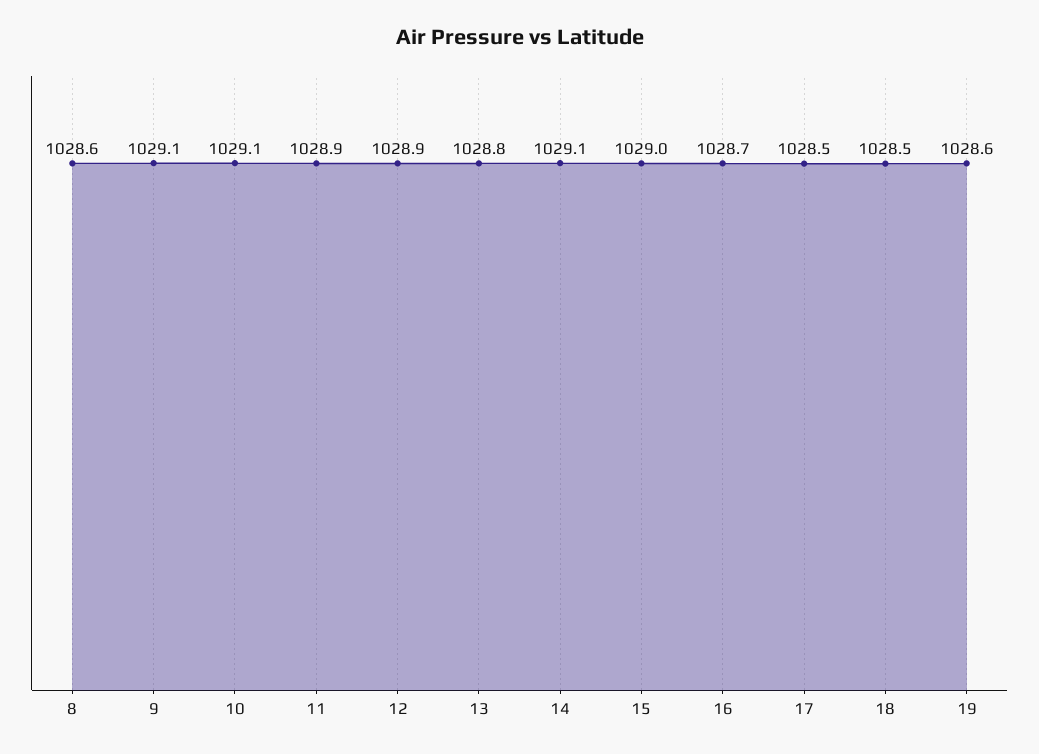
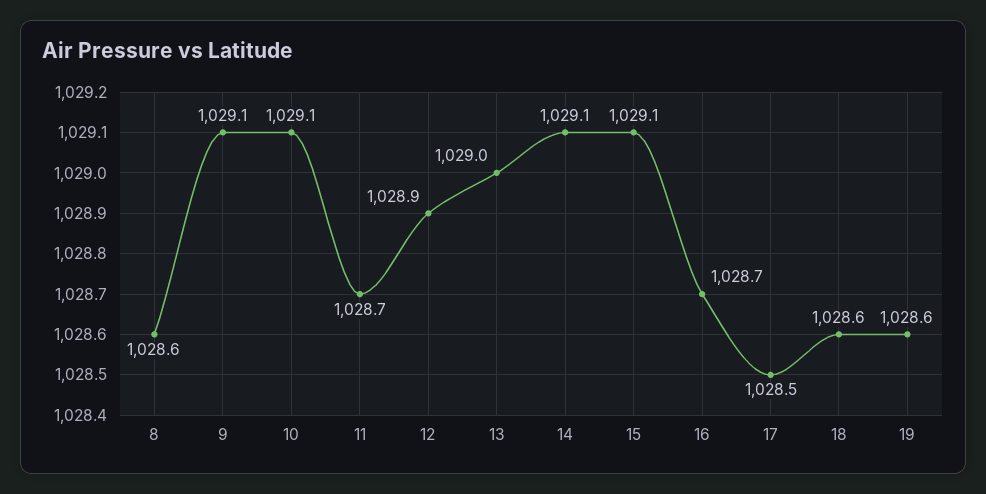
11: 1028.9 -> 1028.7
13: 1028.8 -> 1029
15: 1029 -> 1029.1
18: 1028.5 -> 1028.6

